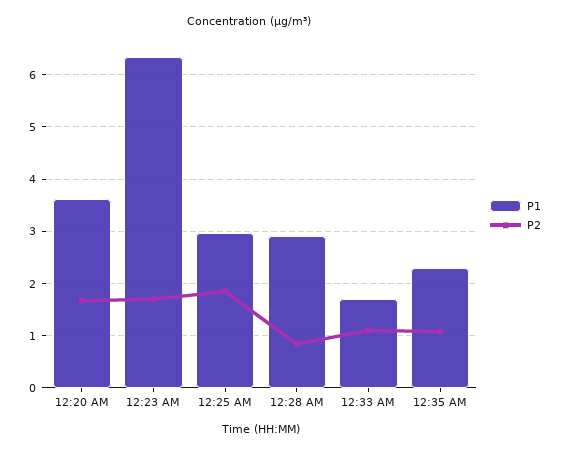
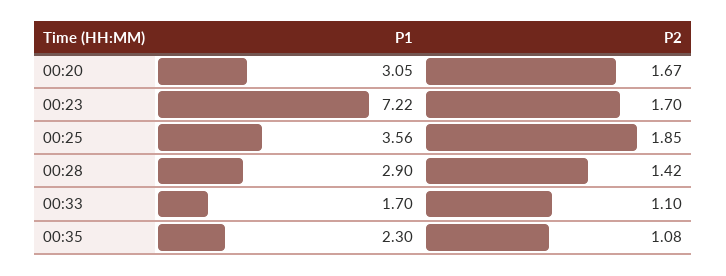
P1, 12:20 AM: 3.6 -> 3.05
P1, 12:23 AM: 6.4 -> 7.22
P1, 12:25 AM: 3 -> 3.56
P2, 12:28 AM: 0.8 -> 1.42

